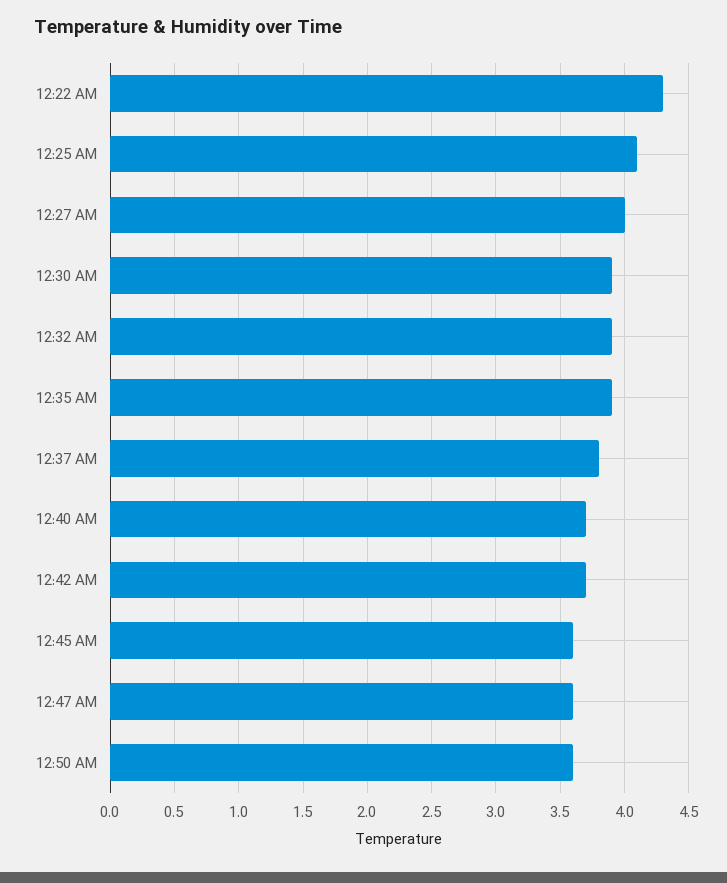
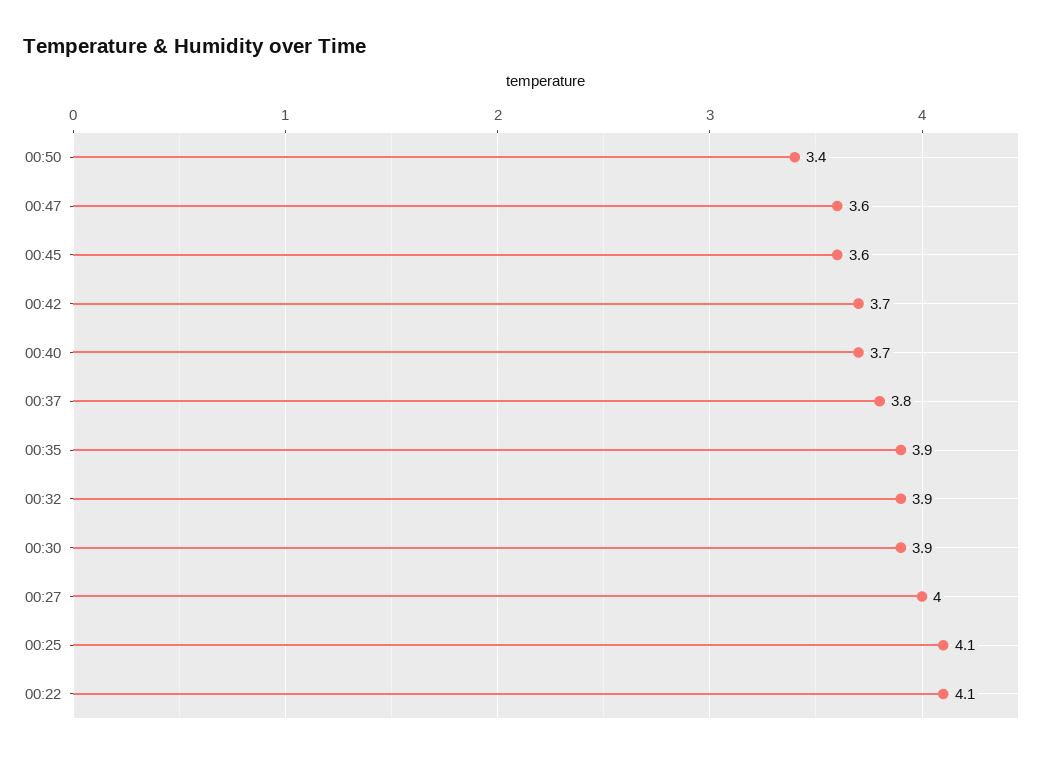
12:22 AM: 4.3 -> 4.1
12:50 AM: 3.6 -> 3.4

